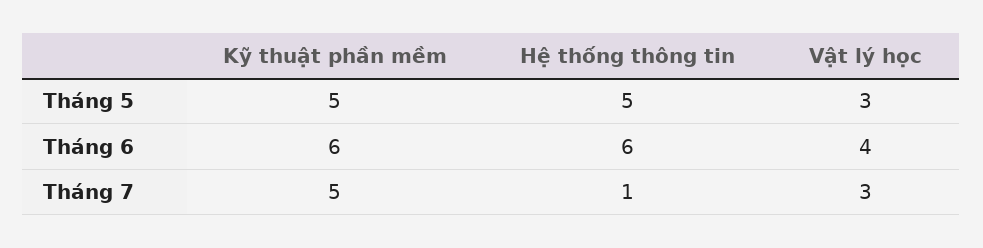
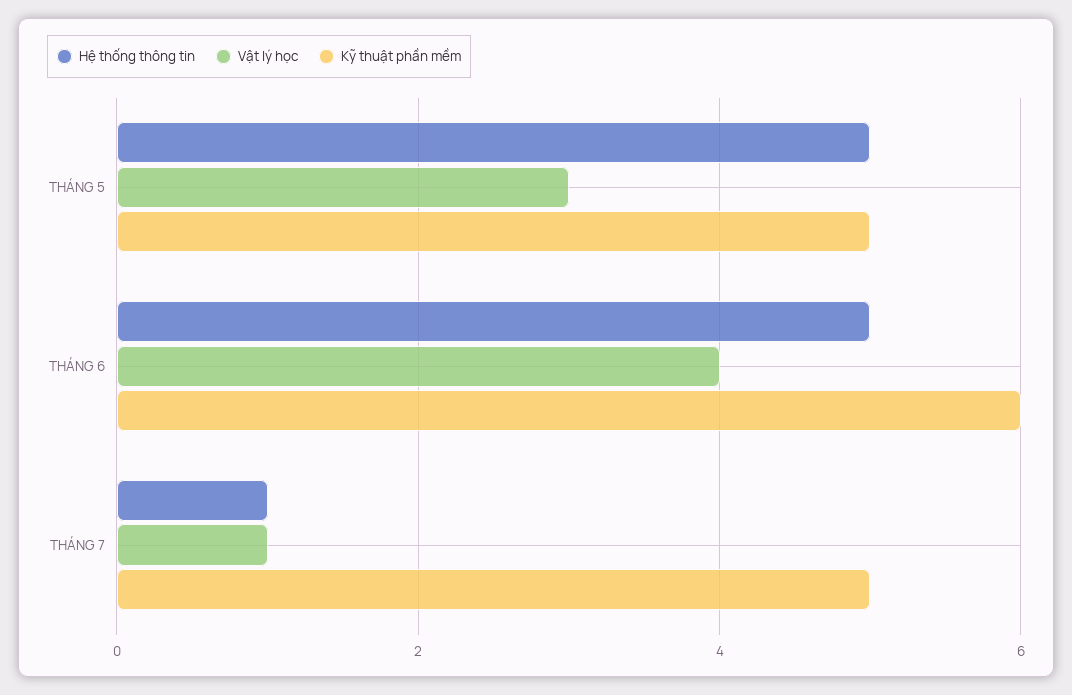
Hệ thống thông tin, Tháng 6: 6 -> 5
Vật lý học, Tháng 7: 3 -> 1

